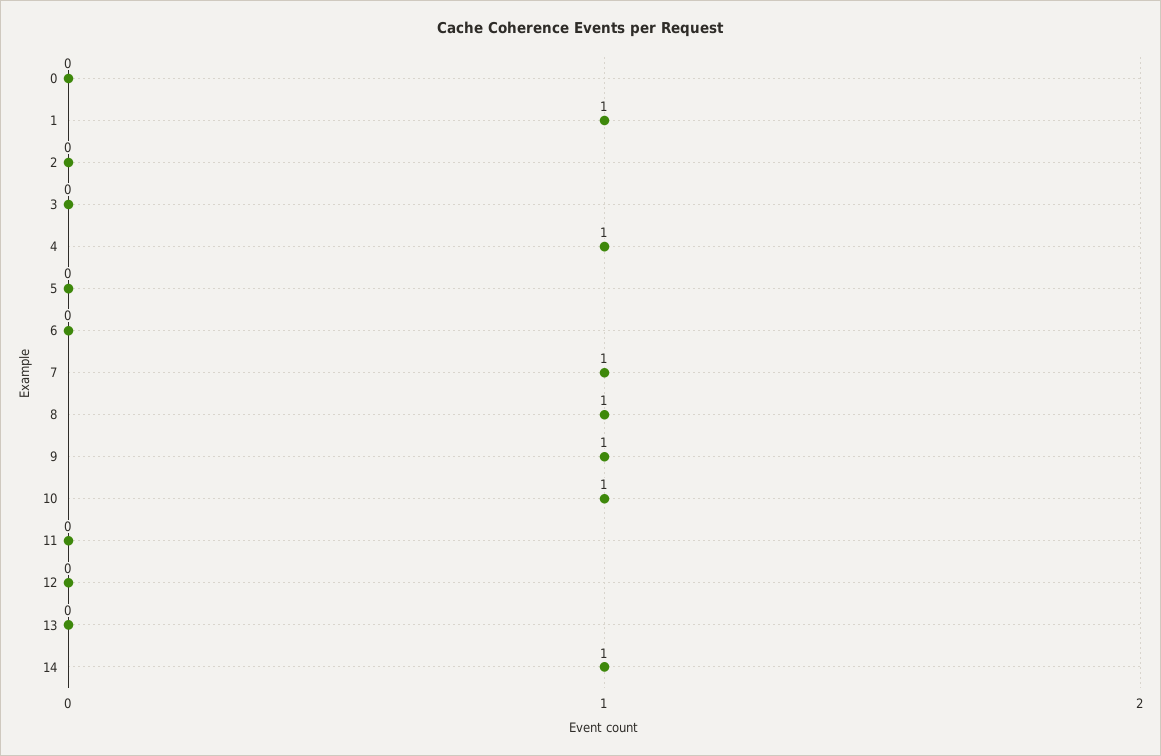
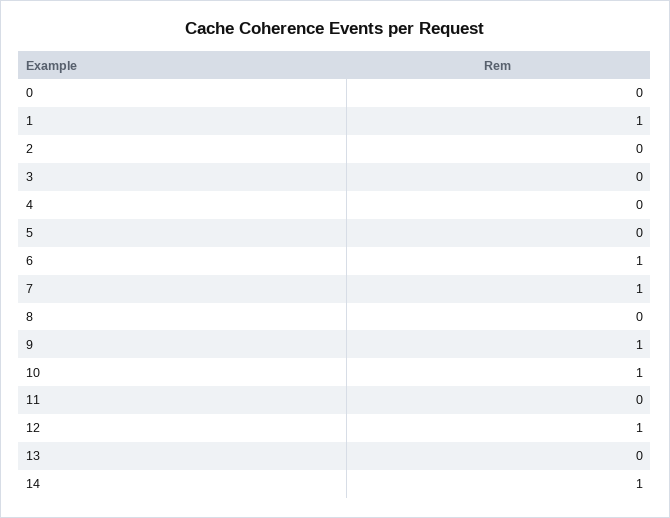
4: 1 -> 0
6: 0 -> 1
8: 1 -> 0
12: 0 -> 1

